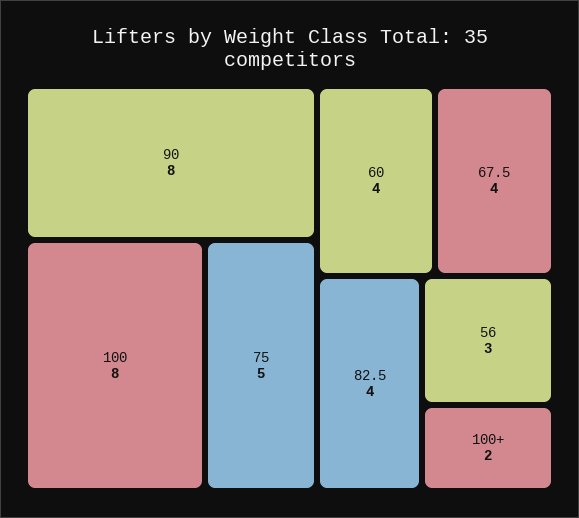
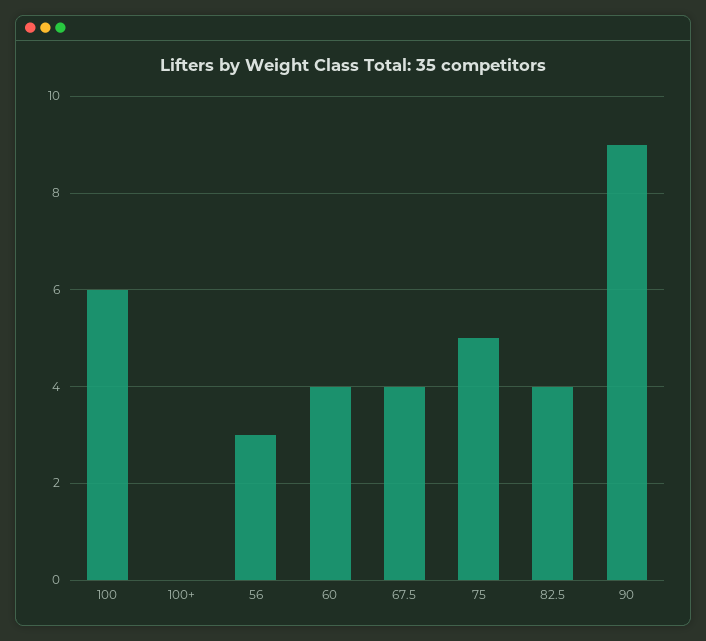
90: 8 -> 9
100: 8 -> 6
100+: 2 -> 0

